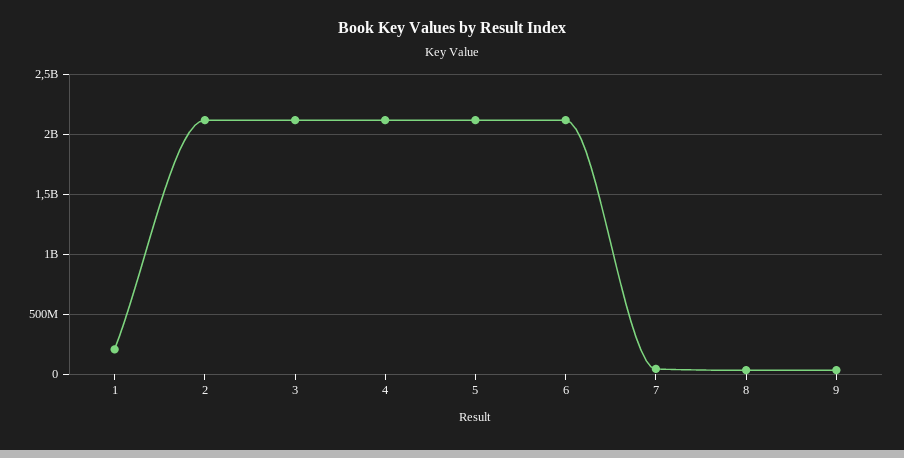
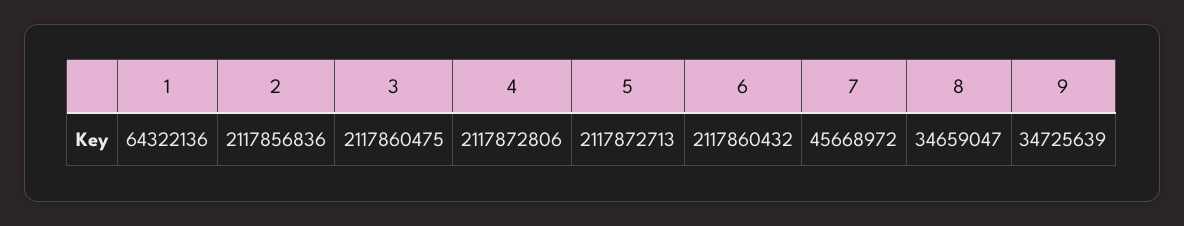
1: 200000000 -> 64322136

